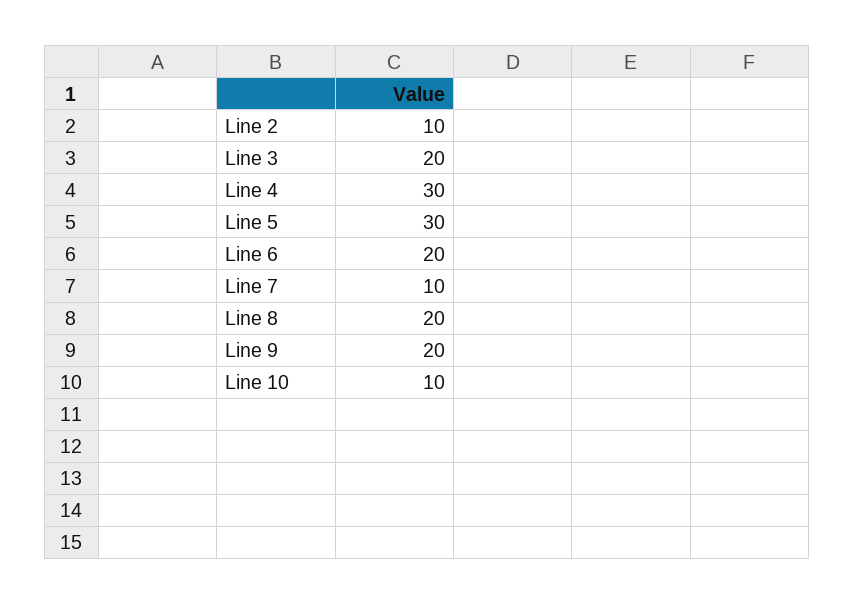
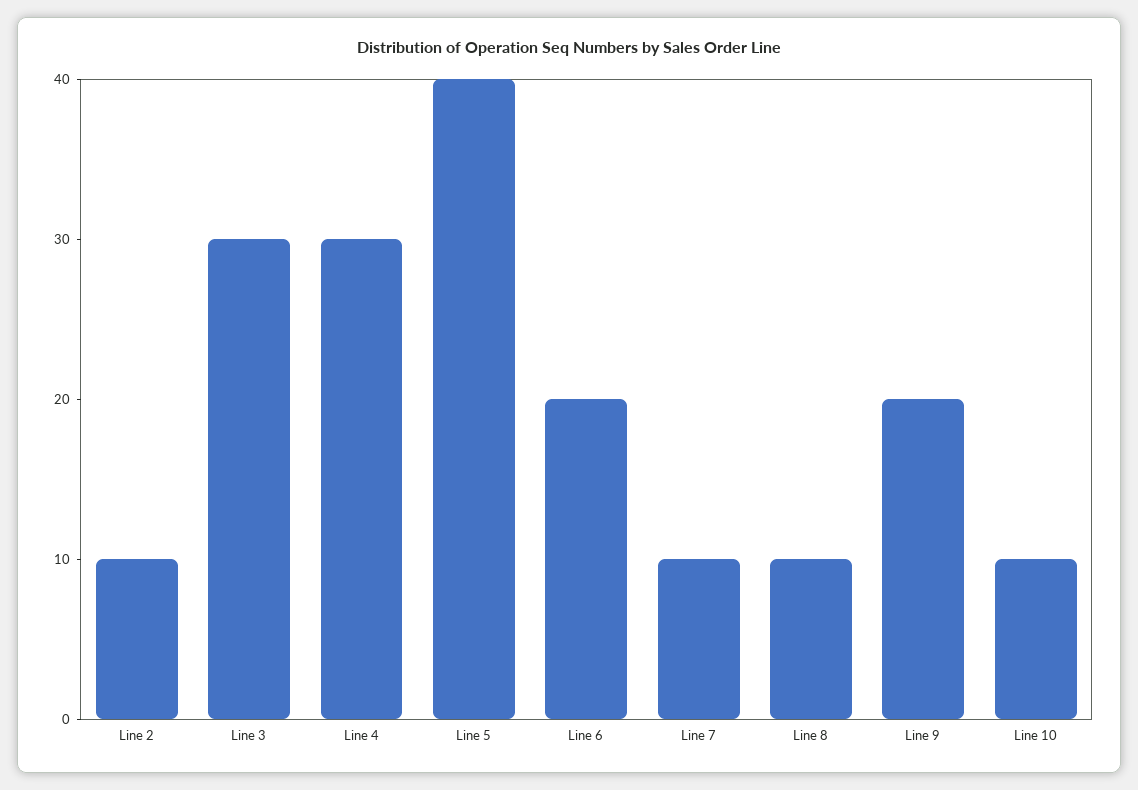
Line 3: 20 -> 30
Line 5: 30 -> 40
Line 8: 20 -> 10

